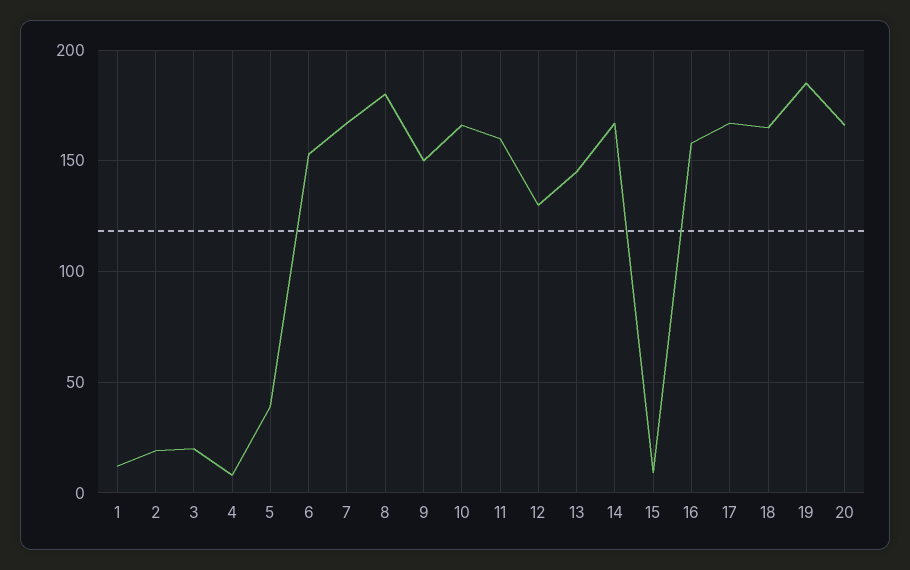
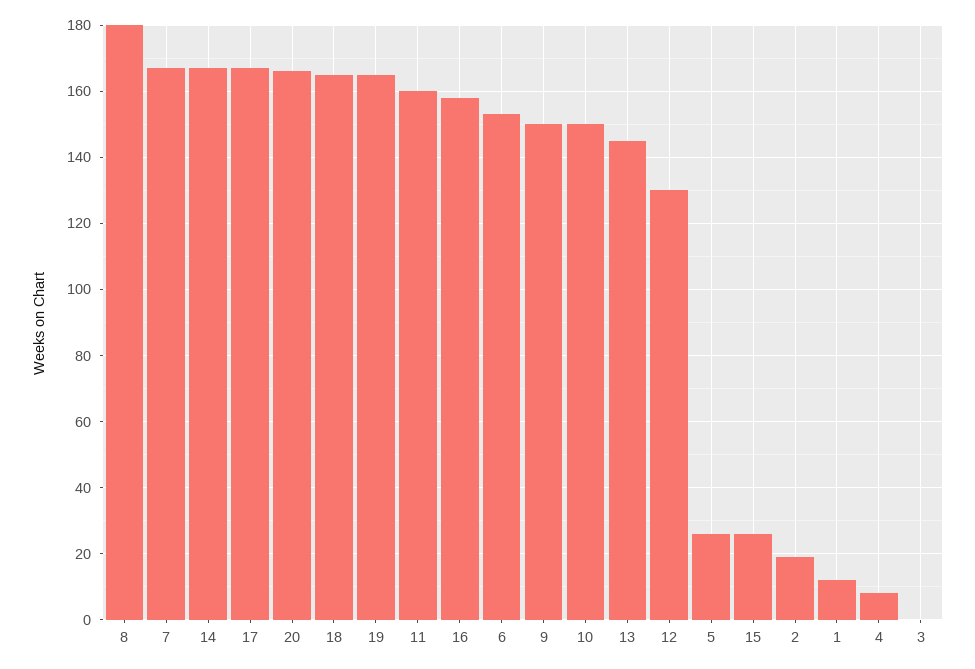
3: 20 -> 0
5: 40 -> 25
10: 165 -> 150
15: 10 -> 25
19: 185 -> 165

